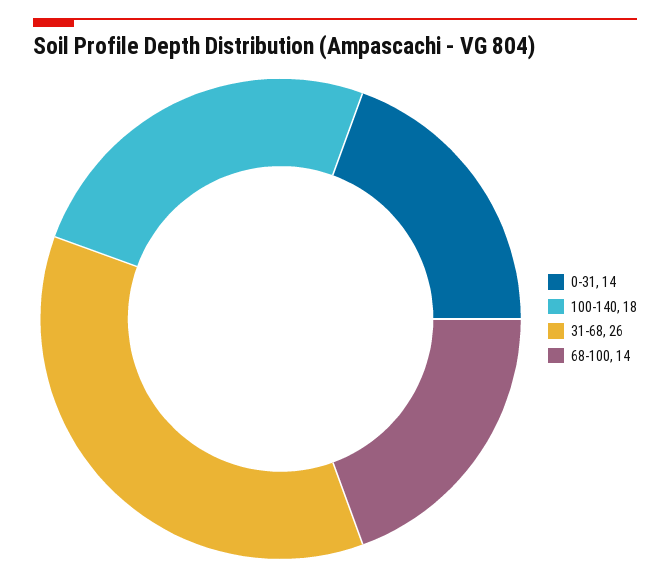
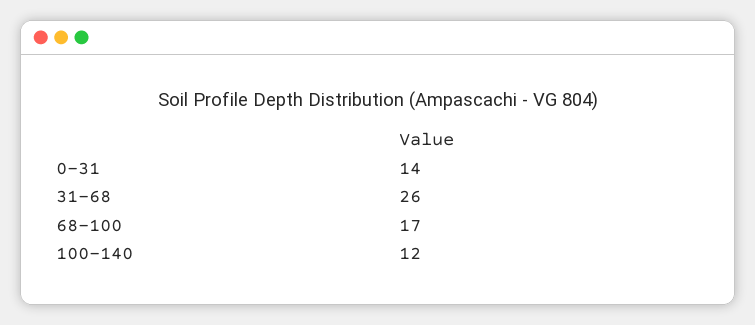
100-140: 18 -> 12
68-100: 14 -> 17

